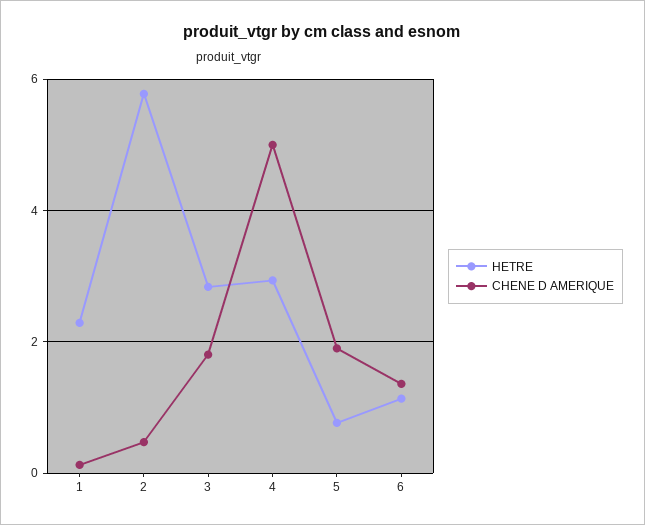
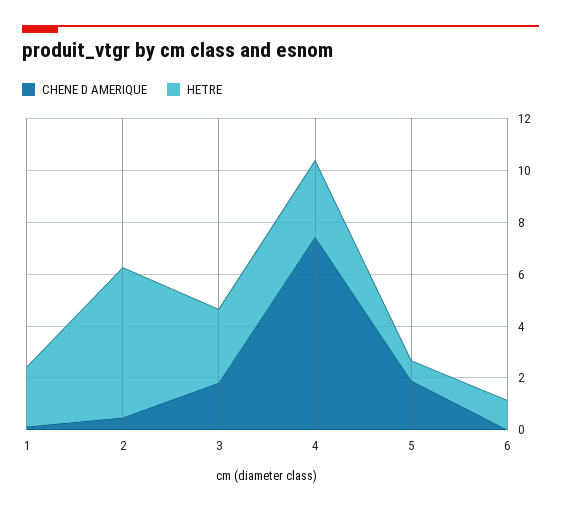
CHENE D AMERIQUE, 4: 5 -> 7.5
CHENE D AMERIQUE, 6: 1.4 -> 0

